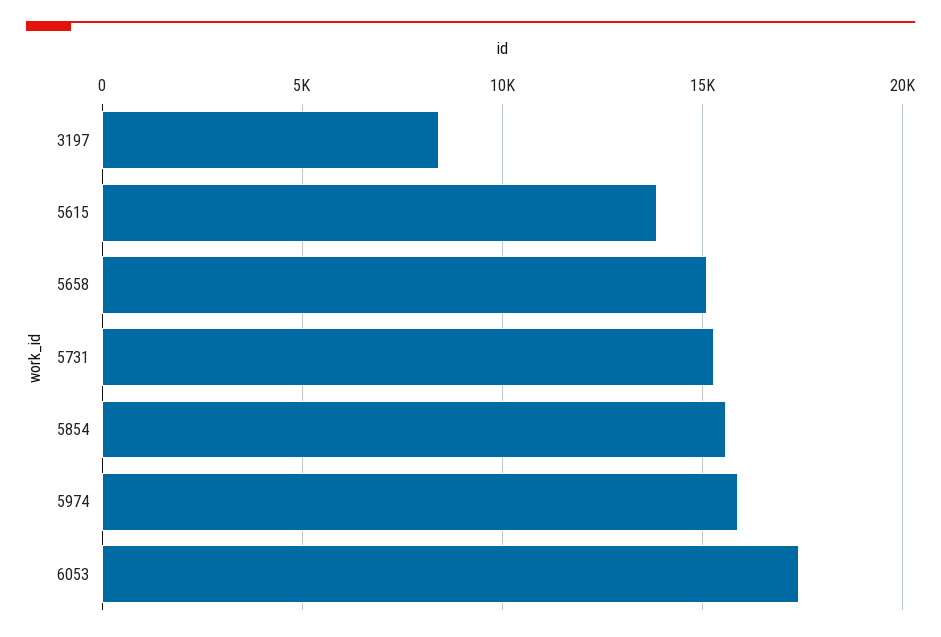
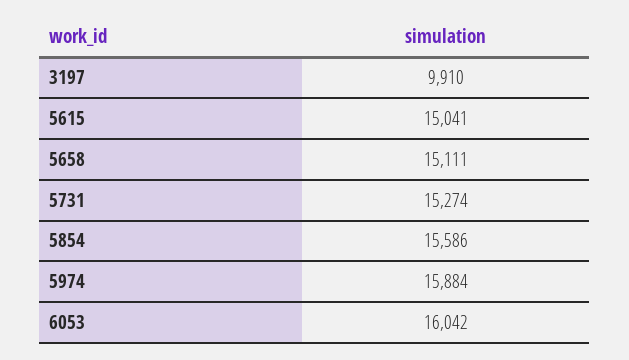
3197: 8500 -> 9910
5615: 14000 -> 15041
6053: 17500 -> 16042

